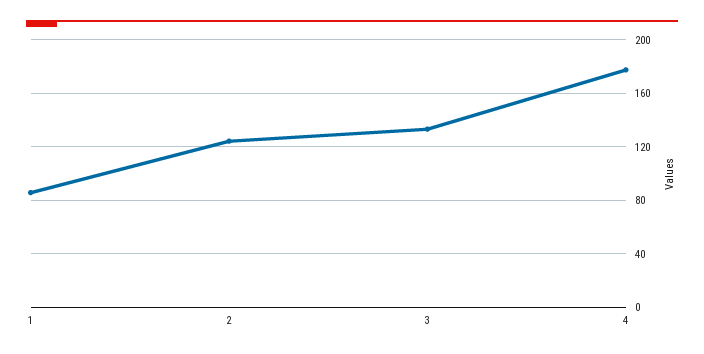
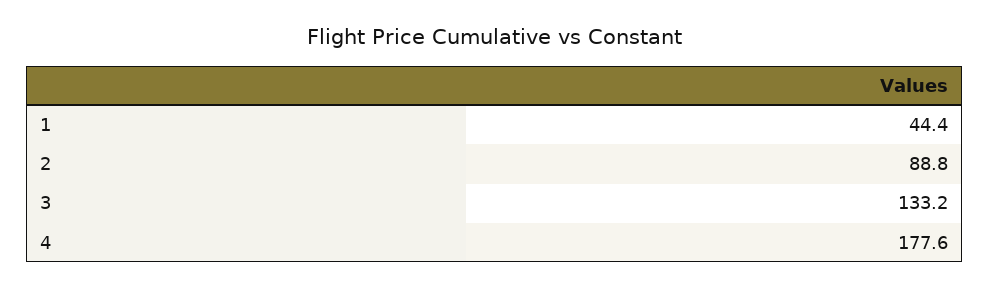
1: 85 -> 44.4
2: 125 -> 88.8

